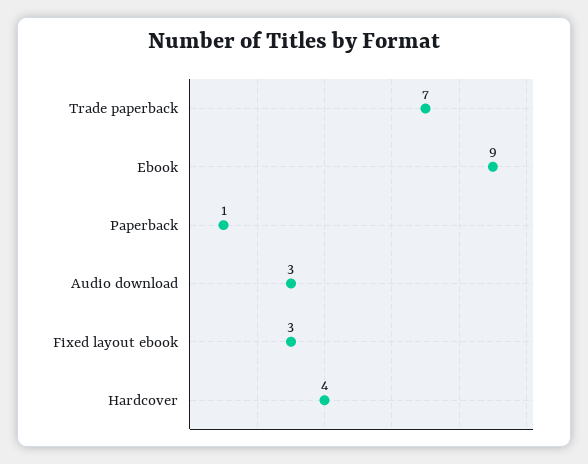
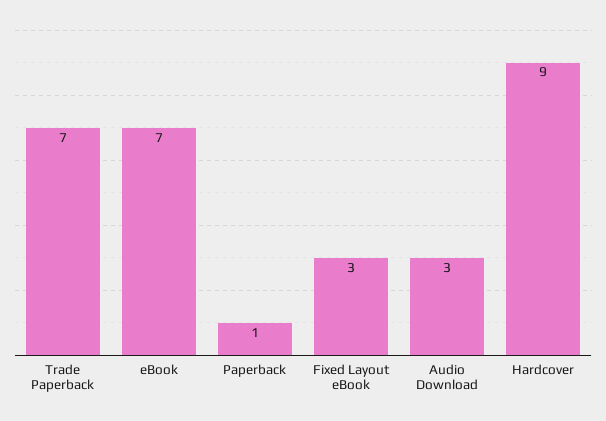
Ebook: 9 -> 7
Hardcover: 4 -> 9

